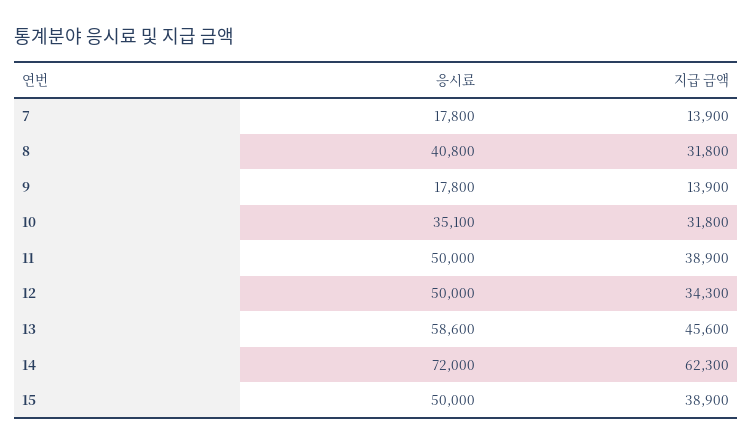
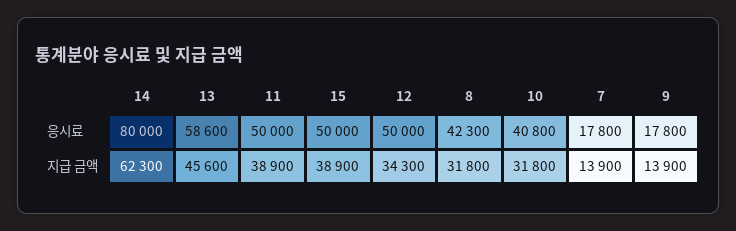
응시료, 8: 40800 -> 42300
응시료, 10: 35100 -> 40800
응시료, 14: 72000 -> 80000

